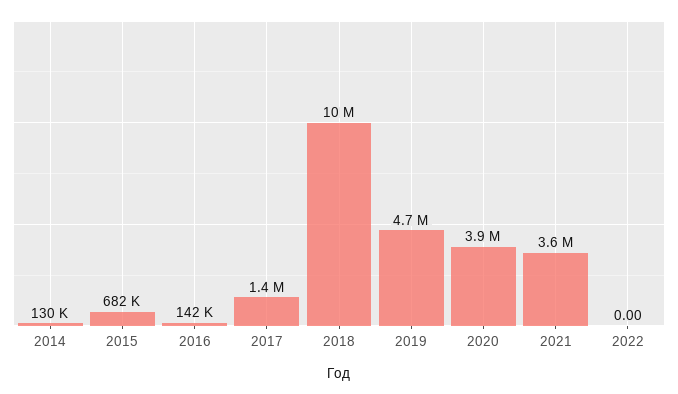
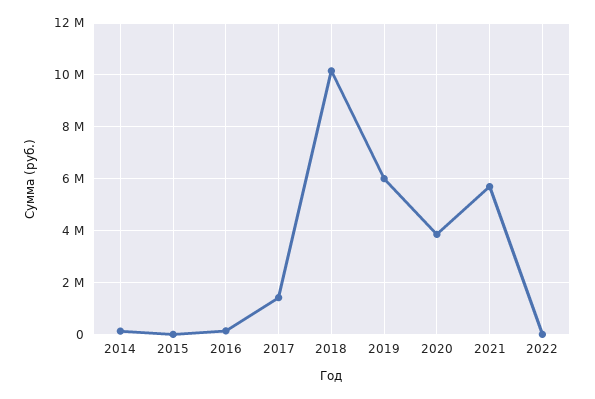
2015: 682000 -> 0
2019: 4700000 -> 6000000
2021: 3600000 -> 5750000

